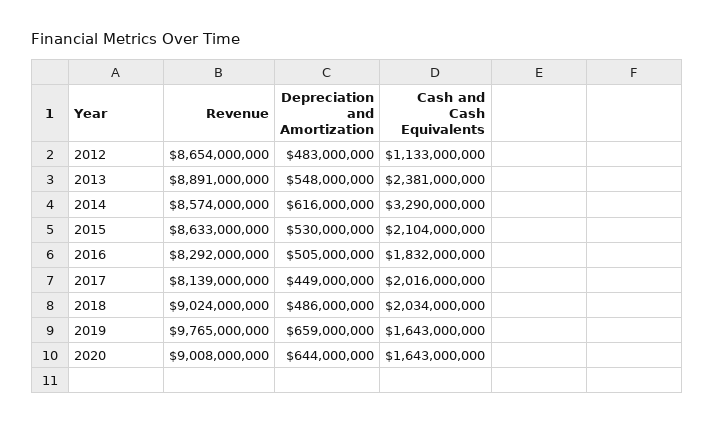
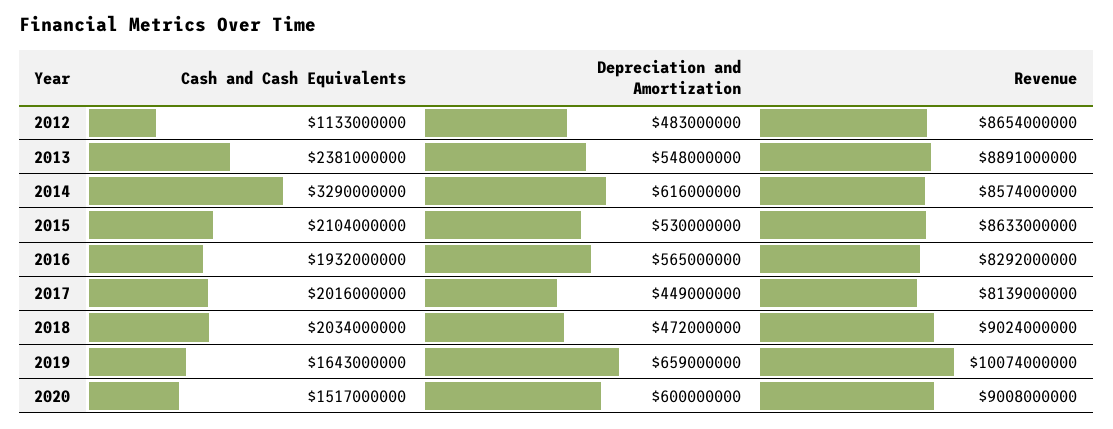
Depreciation and Amortization, 2016: 505000000 -> 565000000
Cash and Cash Equivalents, 2016: 1832000000 -> 1932000000
Depreciation and Amortization, 2018: 486000000 -> 472000000
Revenue, 2019: 9765000000 -> 10074000000
Depreciation and Amortization, 2020: 644000000 -> 600000000
Cash and Cash Equivalents, 2020: 1643000000 -> 1517000000

